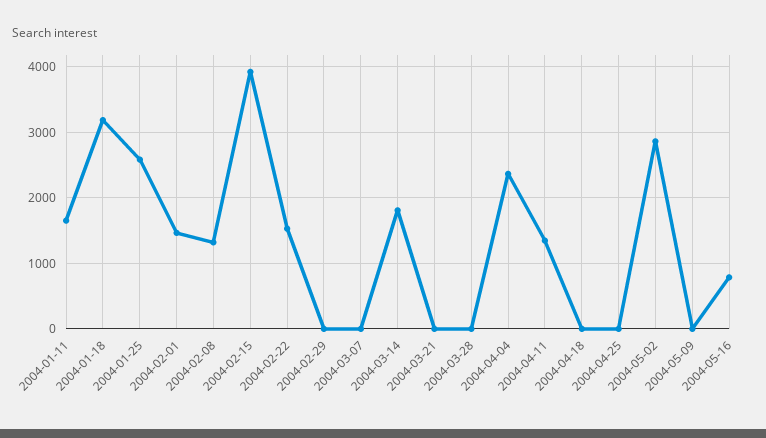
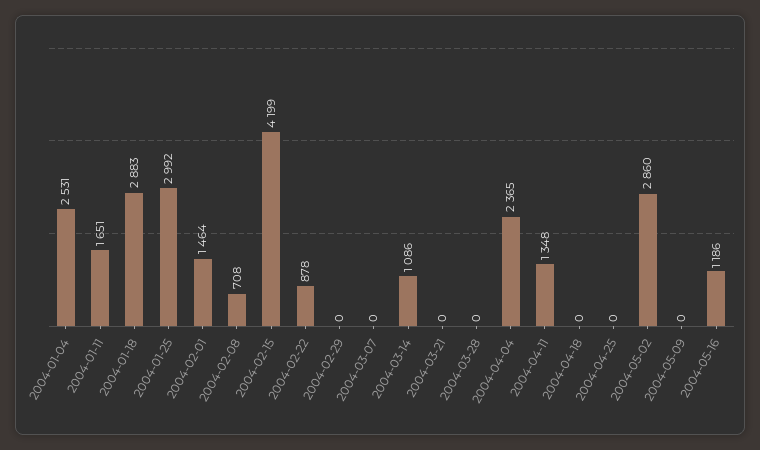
2004-01-18: 3200 -> 2883
2004-01-25: 2600 -> 2992
2004-02-08: 1300 -> 708
2004-02-15: 3900 -> 4199
2004-02-22: 1500 -> 878
2004-03-14: 1800 -> 1086
2004-05-16: 800 -> 1186
2004-01-04: none -> 2531

